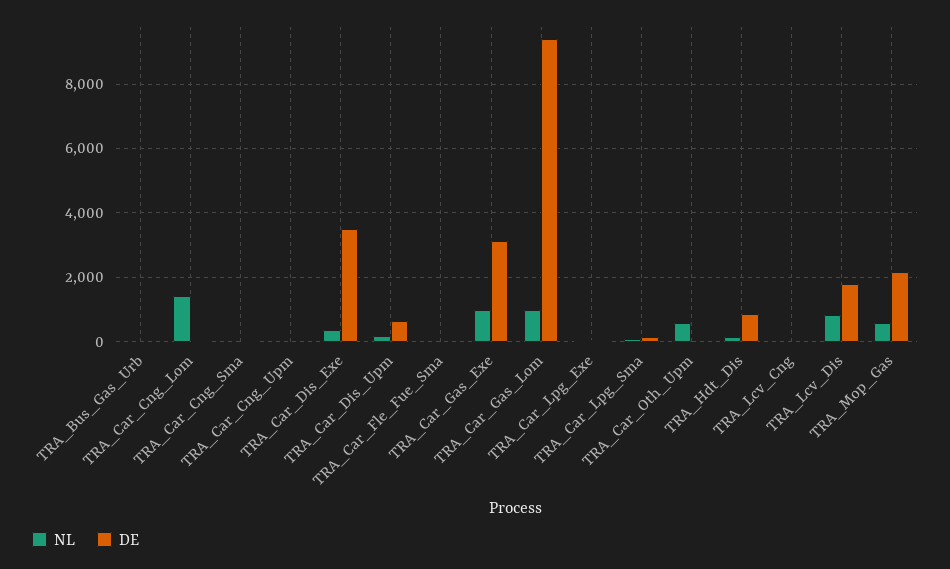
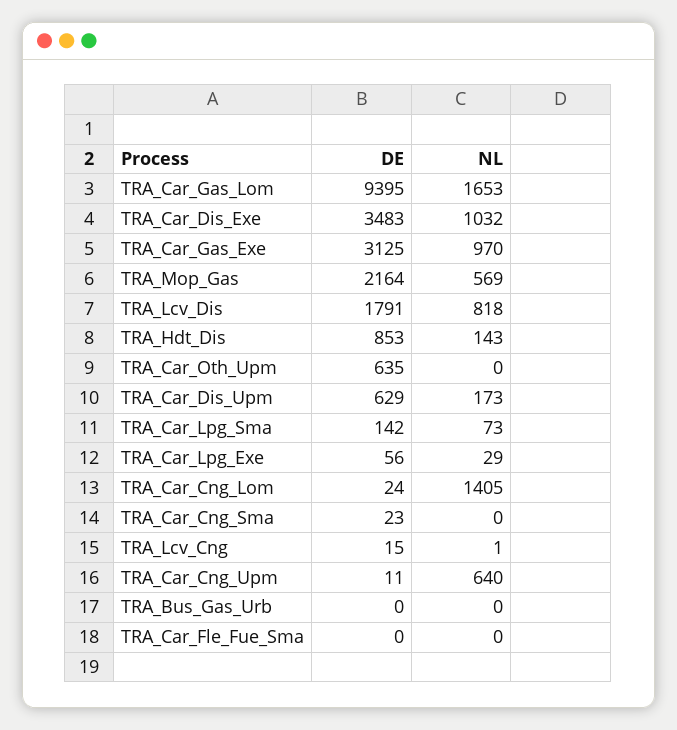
NL, TRA_Car_Cng_Upm: 0 -> 640
NL, TRA_Car_Dis_Exe: 400 -> 1032
NL, TRA_Car_Gas_Lom: 1000 -> 1653
NL, TRA_Car_Oth_Upm: 600 -> 0
DE, TRA_Car_Oth_Upm: 0 -> 635

